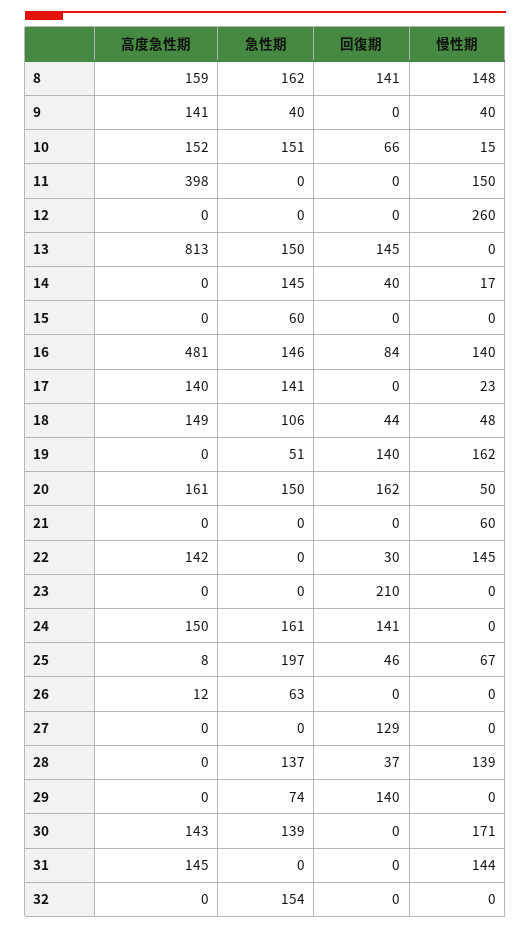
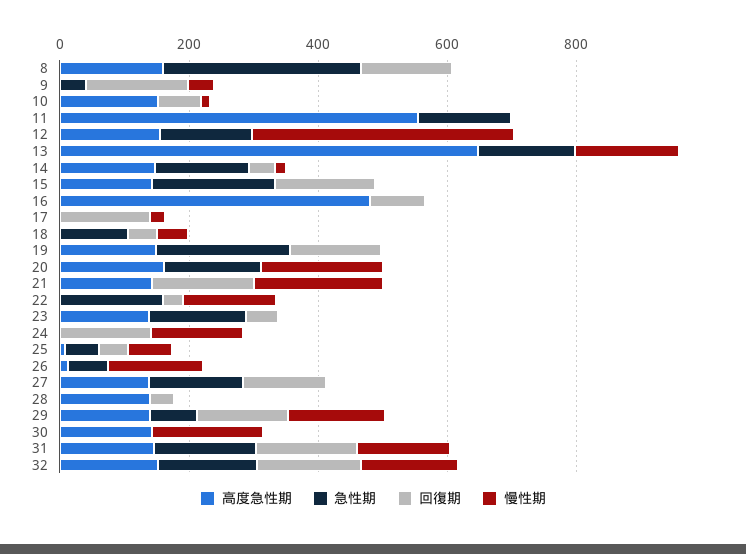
急性期, 8: 162 -> 300
慢性期, 8: 148 -> 0
高度急性期, 9: 141 -> 0
回復期, 9: 0 -> 150
急性期, 10: 151 -> 0
高度急性期, 11: 398 -> 550
急性期, 11: 0 -> 150
慢性期, 11: 150 -> 0
高度急性期, 12: 0 -> 150
急性期, 12: 0 -> 150
慢性期, 12: 260 -> 400
高度急性期, 13: 813 -> 650
回復期, 13: 145 -> 0
慢性期, 13: 0 -> 150
高度急性期, 14: 0 -> 150
高度急性期, 15: 0 -> 150
急性期, 15: 60 -> 200
回復期, 15: 0 -> 150
急性期, 16: 146 -> 0
慢性期, 16: 140 -> 0
高度急性期, 17: 140 -> 0
急性期, 17: 141 -> 0
回復期, 17: 0 -> 150
高度急性期, 18: 149 -> 0
高度急性期, 19: 0 -> 150
急性期, 19: 51 -> 200
慢性期, 19: 162 -> 0
回復期, 20: 162 -> 0
慢性期, 20: 50 -> 200
高度急性期, 21: 0 -> 150
回復期, 21: 0 -> 150
慢性期, 21: 60 -> 200
高度急性期, 22: 142 -> 0
急性期, 22: 0 -> 150
高度急性期, 23: 0 -> 150
急性期, 23: 0 -> 150
回復期, 23: 210 -> 50
高度急性期, 24: 150 -> 0
急性期, 24: 161 -> 0
慢性期, 24: 0 -> 150
急性期, 25: 197 -> 50
慢性期, 26: 0 -> 150
高度急性期, 27: 0 -> 150
急性期, 27: 0 -> 150
高度急性期, 28: 0 -> 150
急性期, 28: 137 -> 0
慢性期, 28: 139 -> 0
高度急性期, 29: 0 -> 150
慢性期, 29: 0 -> 150
急性期, 30: 139 -> 0
急性期, 31: 0 -> 150
回復期, 31: 0 -> 150
高度急性期, 32: 0 -> 150
回復期, 32: 0 -> 150
慢性期, 32: 0 -> 150

